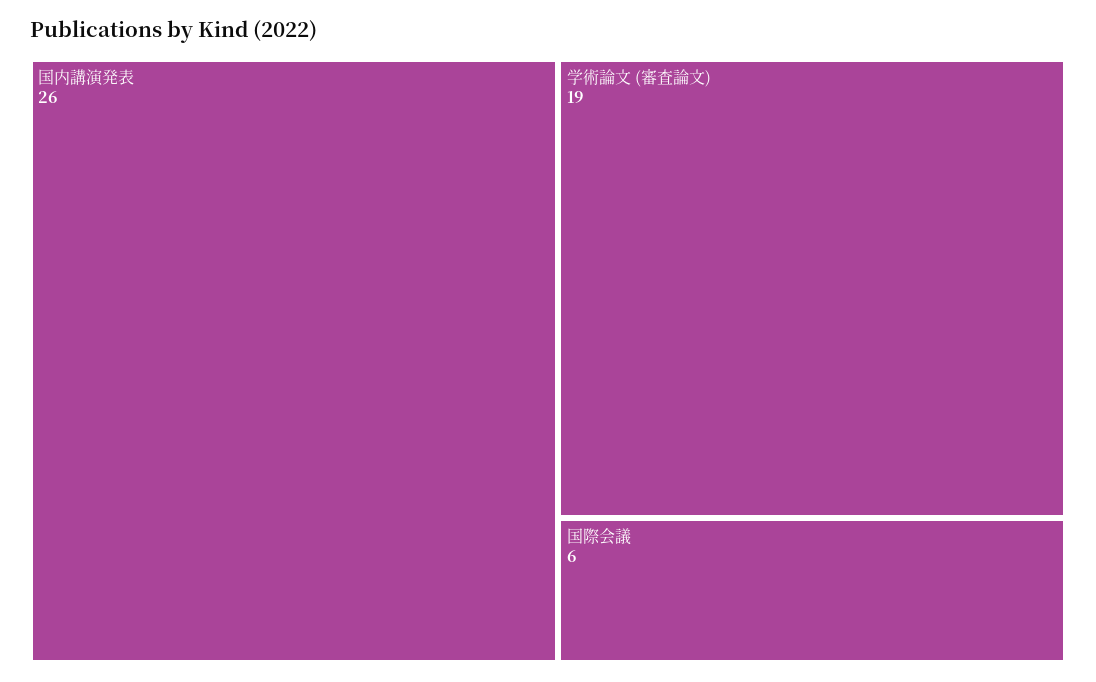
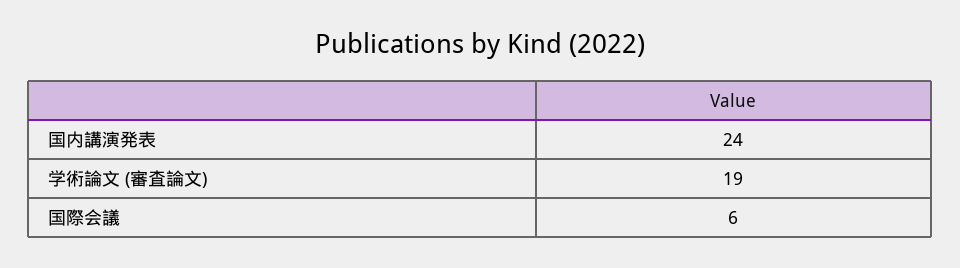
国内講演発表: 26 -> 24

